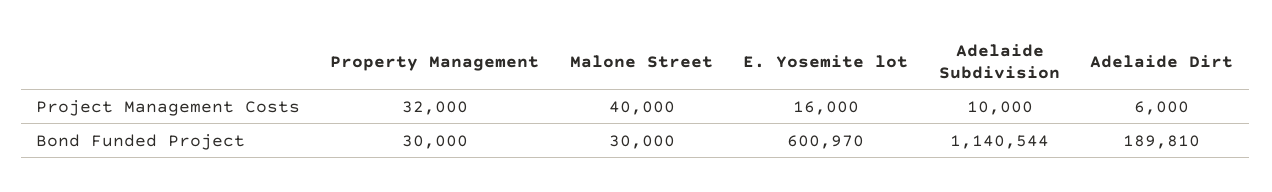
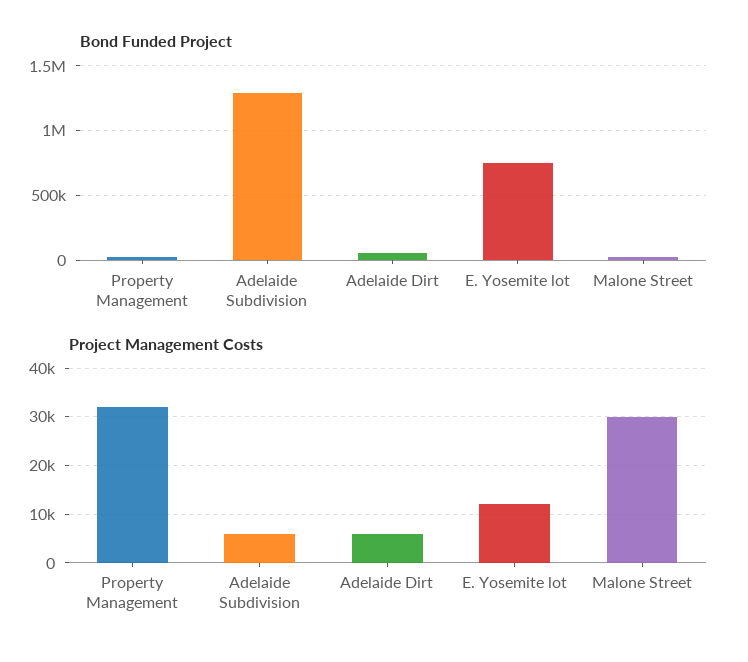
Project Management Costs, Malone Street: 40000 -> 30000
Project Management Costs, E. Yosemite lot: 16000 -> 12000
Project Management Costs, Adelaide Subdivision: 10000 -> 6000
Bond Funded Project, E. Yosemite lot: 600970 -> 750000
Bond Funded Project, Adelaide Subdivision: 1140544 -> 1300000
Bond Funded Project, Adelaide Dirt: 189810 -> 50000

